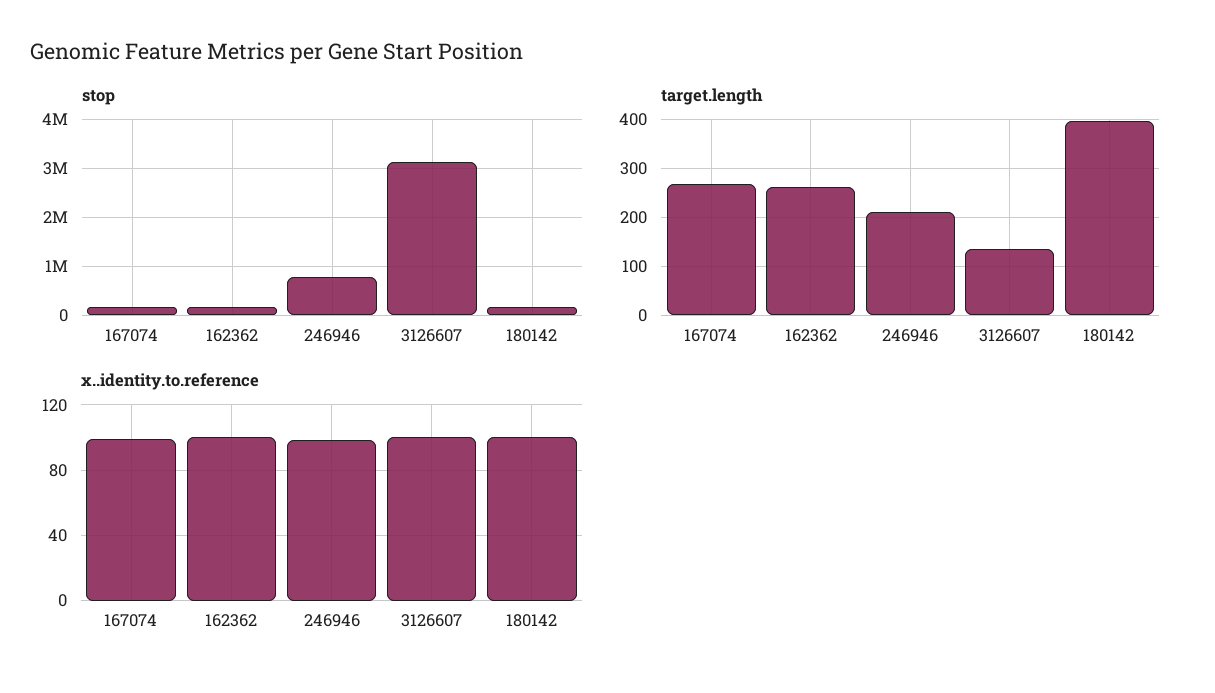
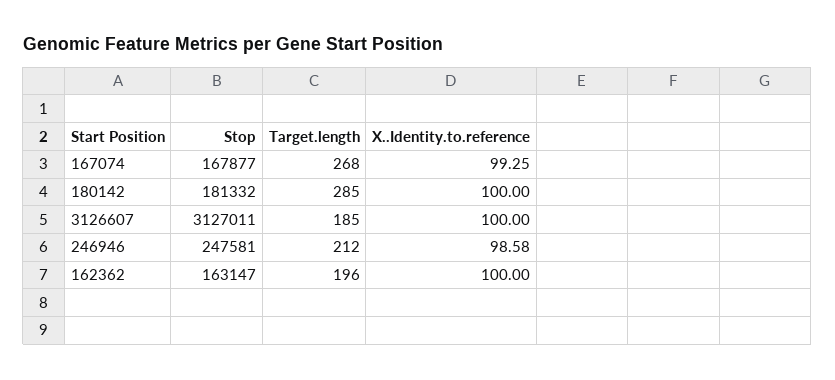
stop, 246946: 800000 -> 247581
target.length, 162362: 260 -> 196
target.length, 3126607: 140 -> 185
target.length, 180142: 400 -> 285

